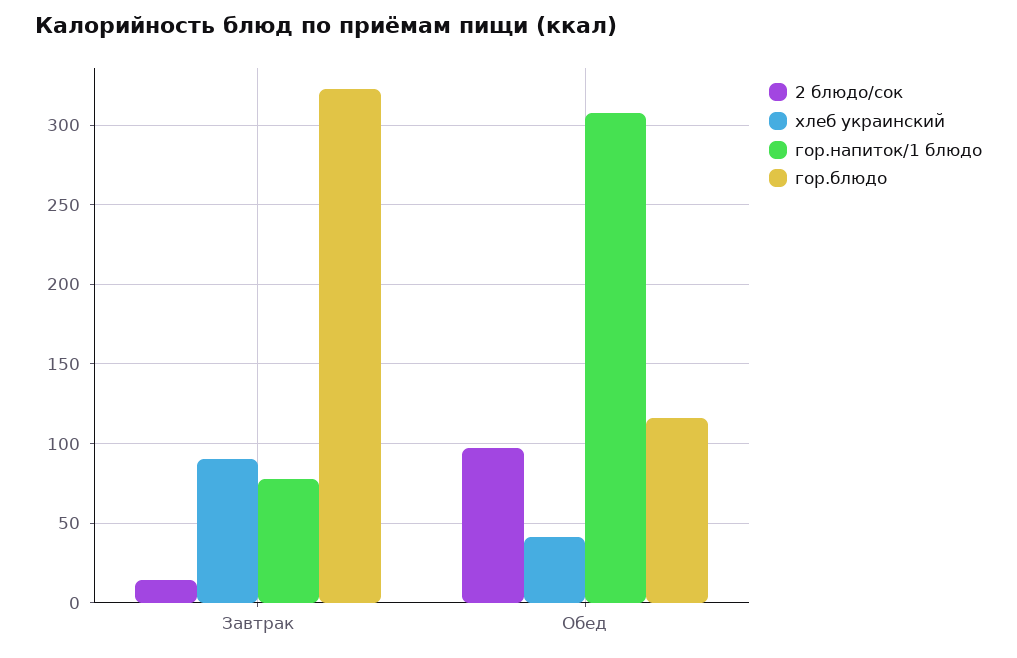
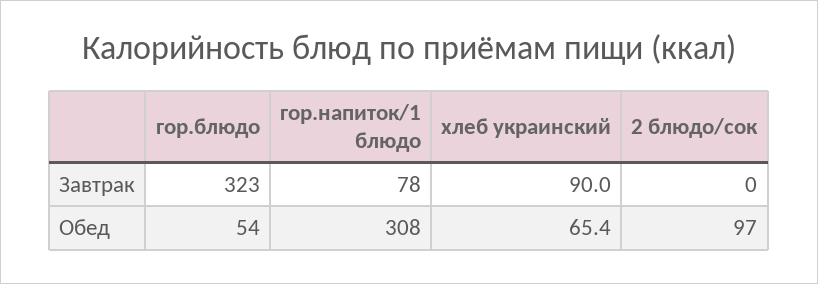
2 блюдо/сок, Завтрак: 15 -> 0
хлеб украинский, Обед: 40 -> 65.4
гор.блюдо, Обед: 115 -> 54

